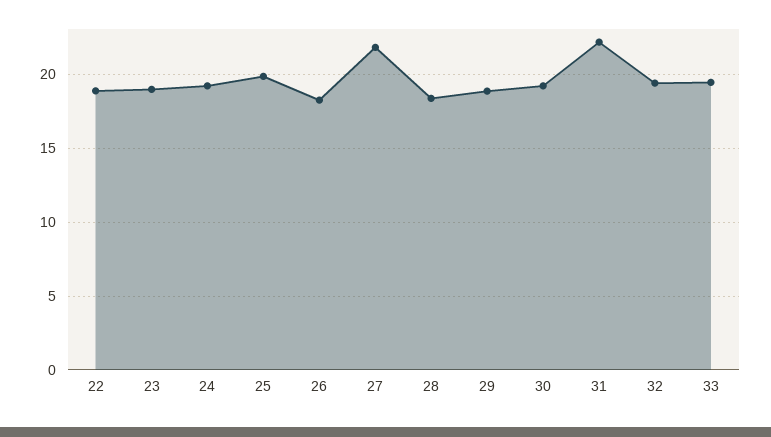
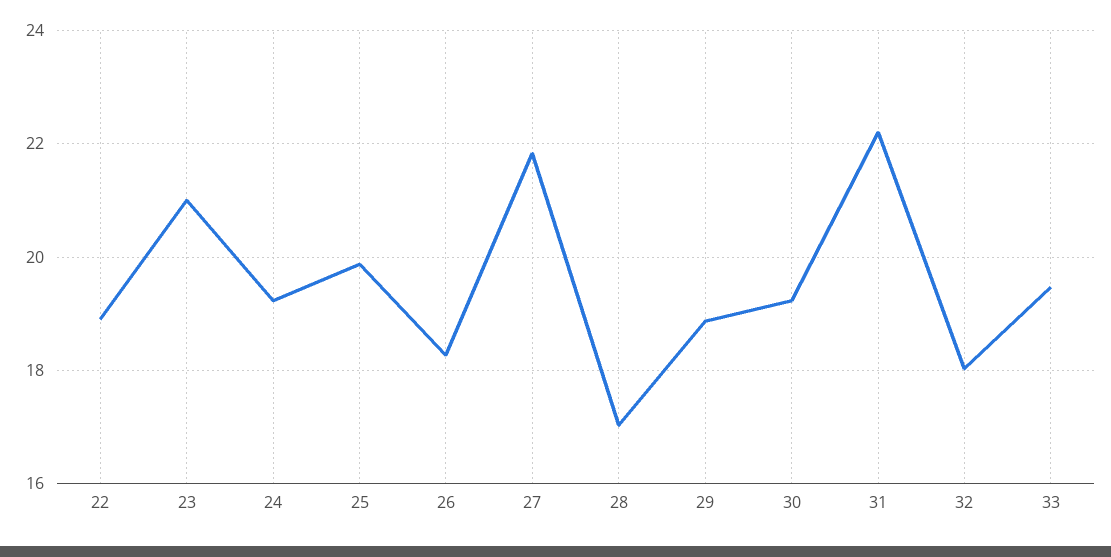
23: 19 -> 21
28: 18.5 -> 17
32: 19.5 -> 18

